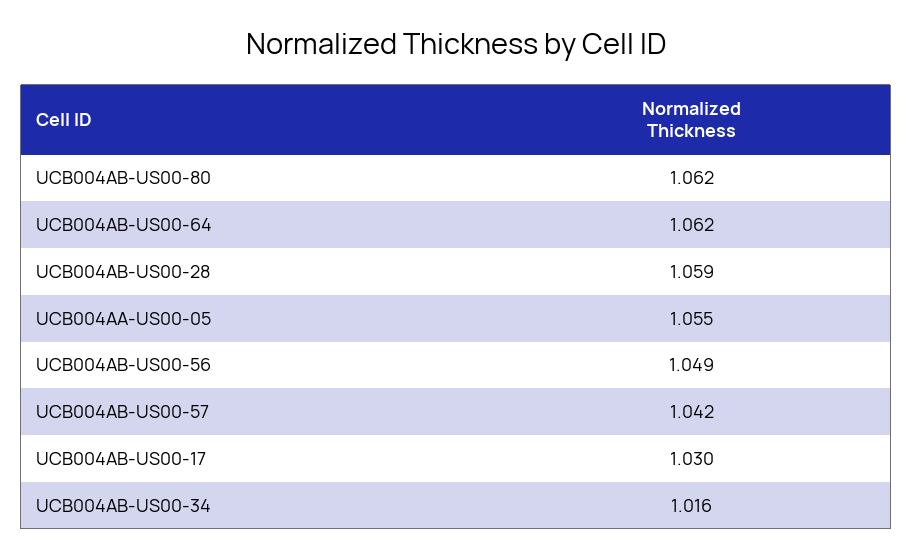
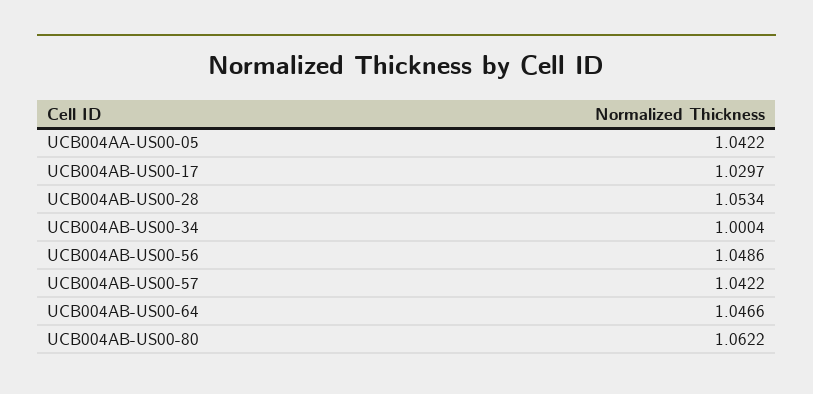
UCB004AB-US00-64: 1.062 -> 1.0466
UCB004AB-US00-28: 1.059 -> 1.0534
UCB004AA-US00-05: 1.055 -> 1.0422
UCB004AB-US00-34: 1.016 -> 1.0004

